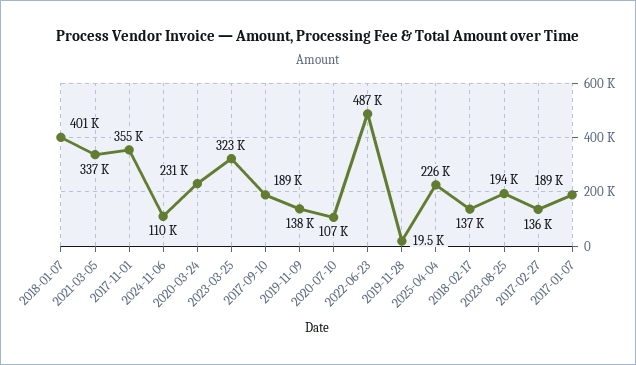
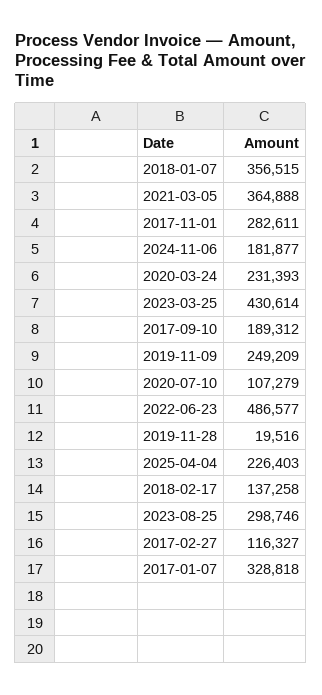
2018-01-07: 401000 -> 356515
2021-03-05: 337000 -> 364888
2017-11-01: 355000 -> 282611
2024-11-06: 110000 -> 181877
2023-03-25: 323000 -> 430614
2019-11-09: 138000 -> 249209
2023-08-25: 194000 -> 298746
2017-02-27: 136000 -> 116327
2017-01-07: 189000 -> 328818

